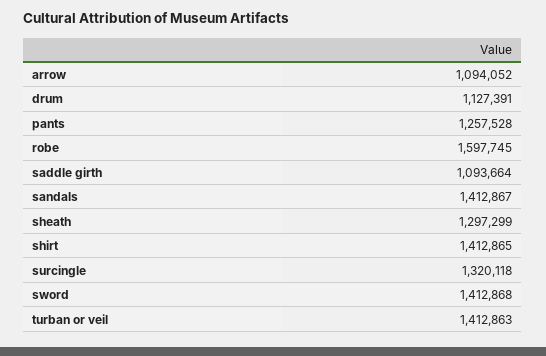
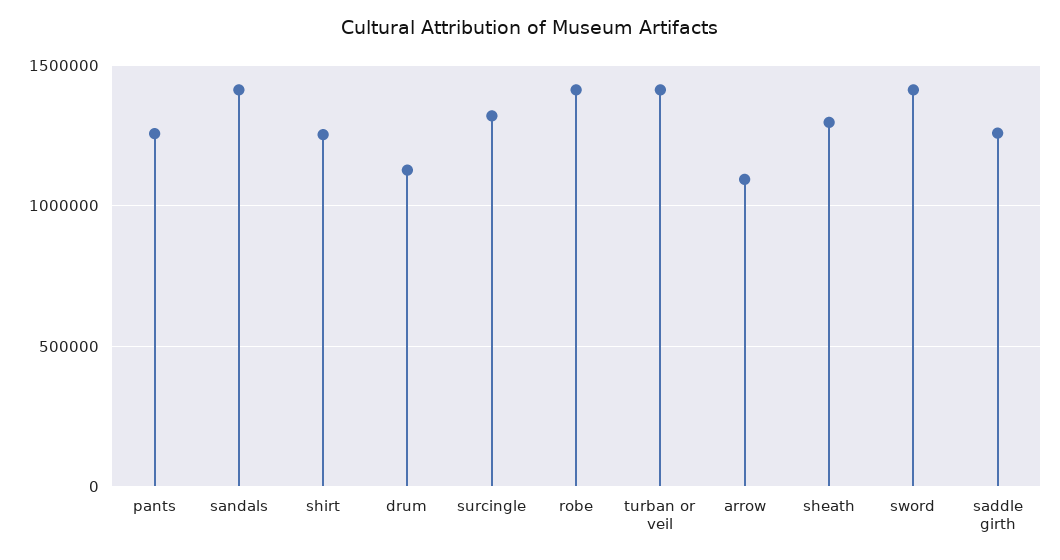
robe: 1597745 -> 1400000
saddle girth: 1093664 -> 1250000
shirt: 1412865 -> 1250000

